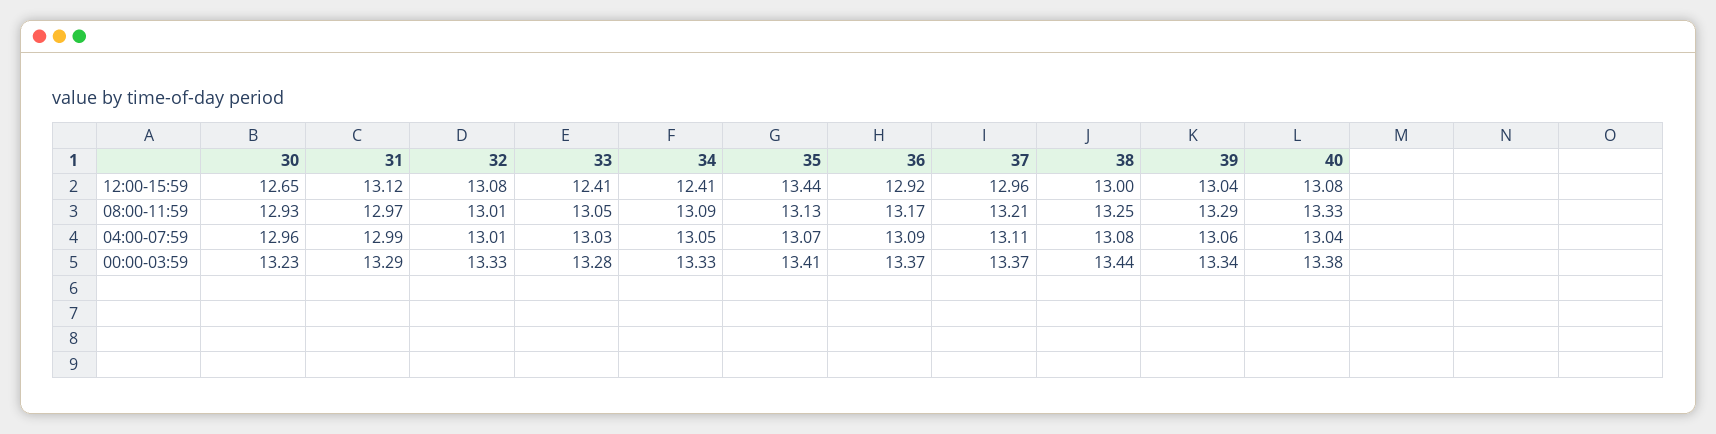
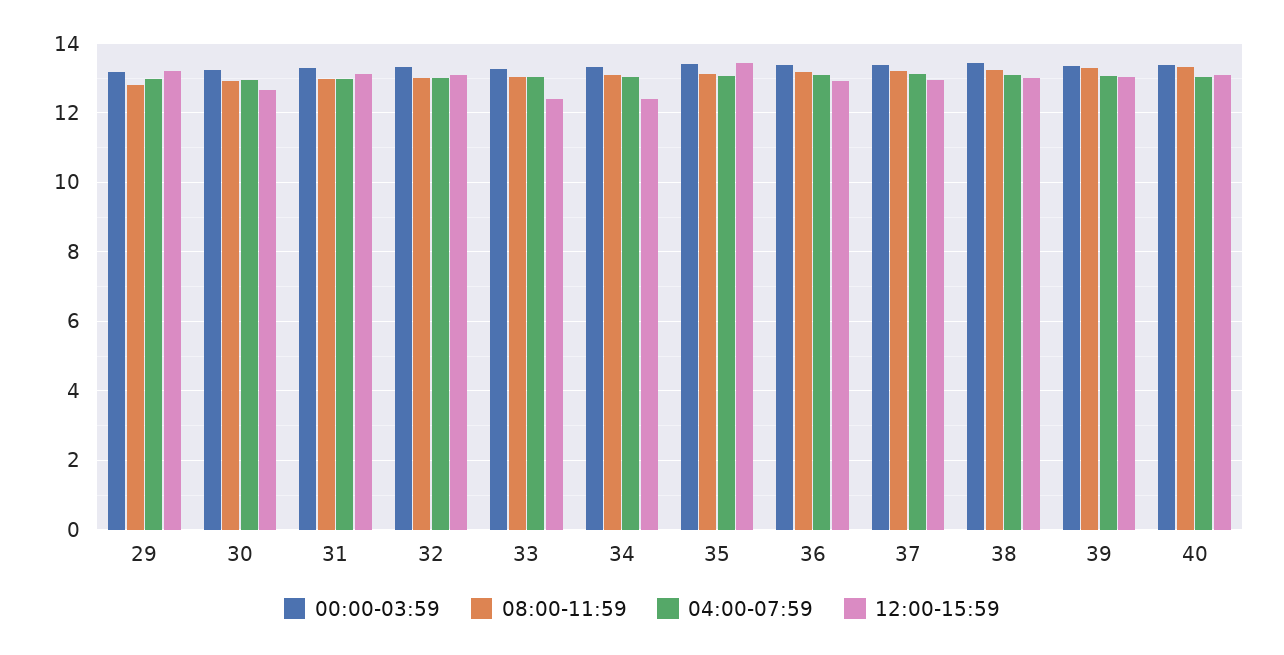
00:00-03:59, 29: none -> 13.2
08:00-11:59, 29: none -> 12.8
04:00-07:59, 29: none -> 13
12:00-15:59, 29: none -> 13.2

